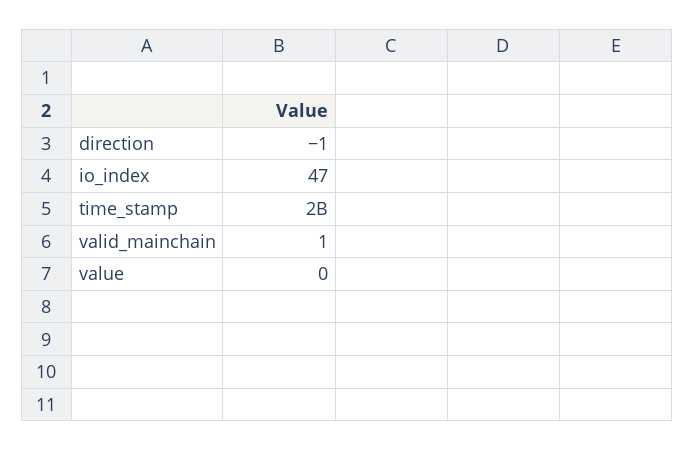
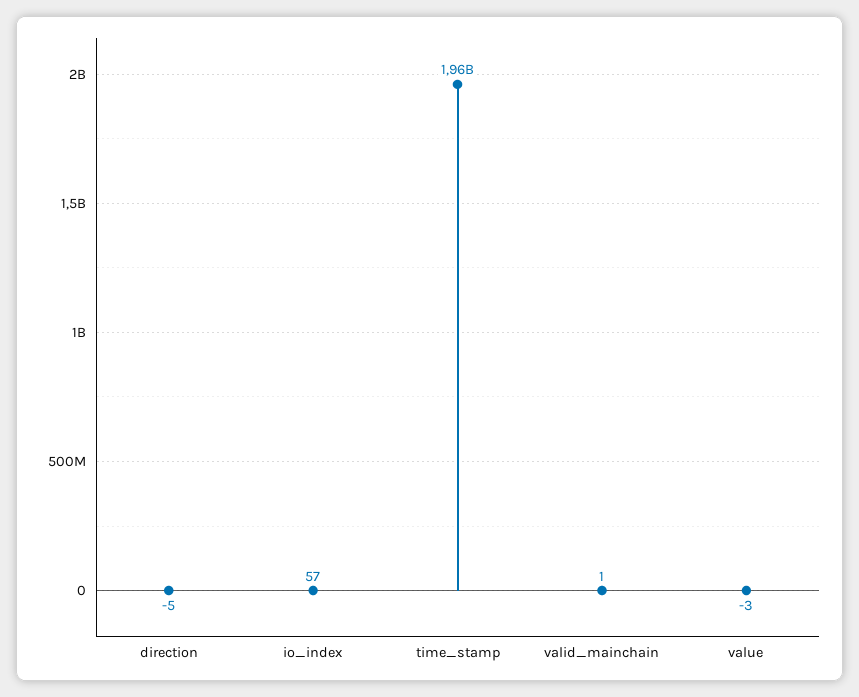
direction: -1 -> -5
io_index: 47 -> 57
value: 0 -> -3

